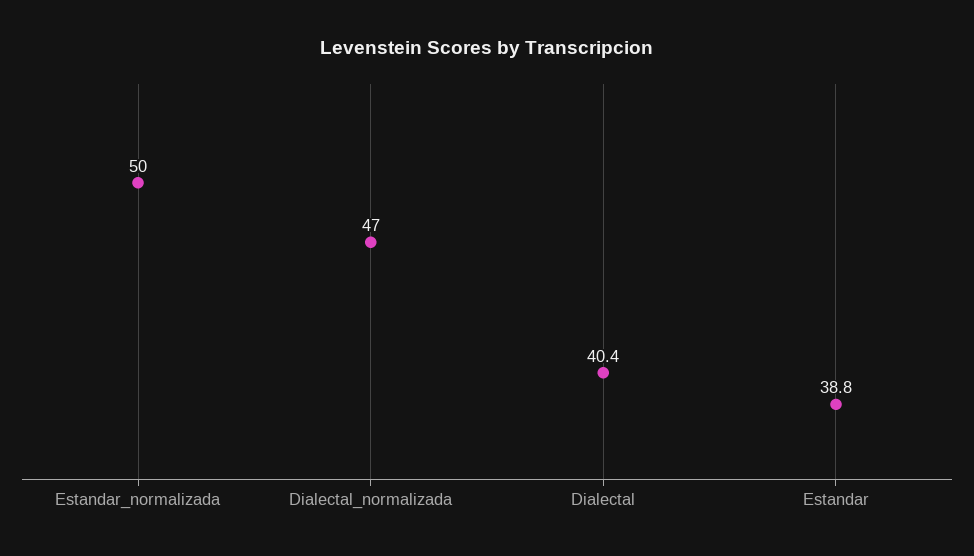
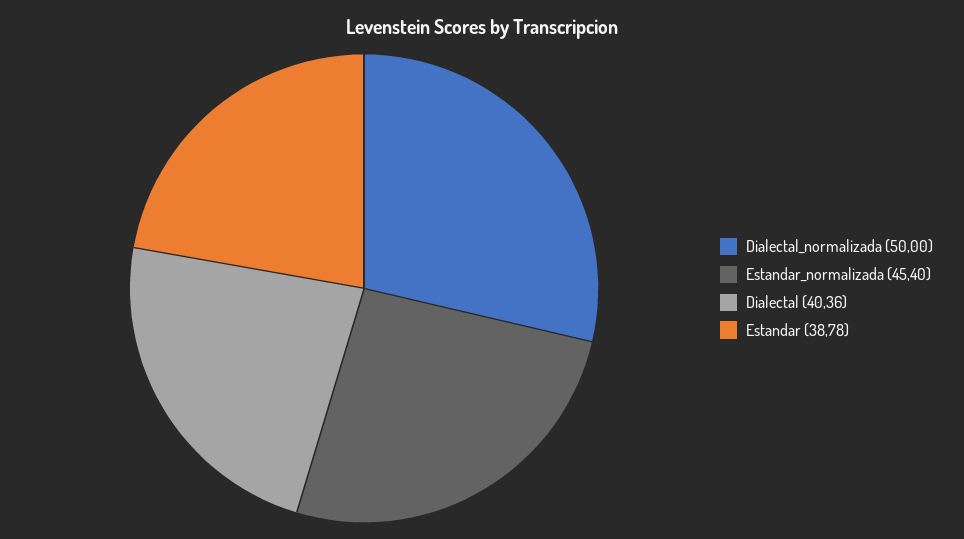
Estandar_normalizada: 50 -> 45.4
Dialectal_normalizada: 47 -> 50

